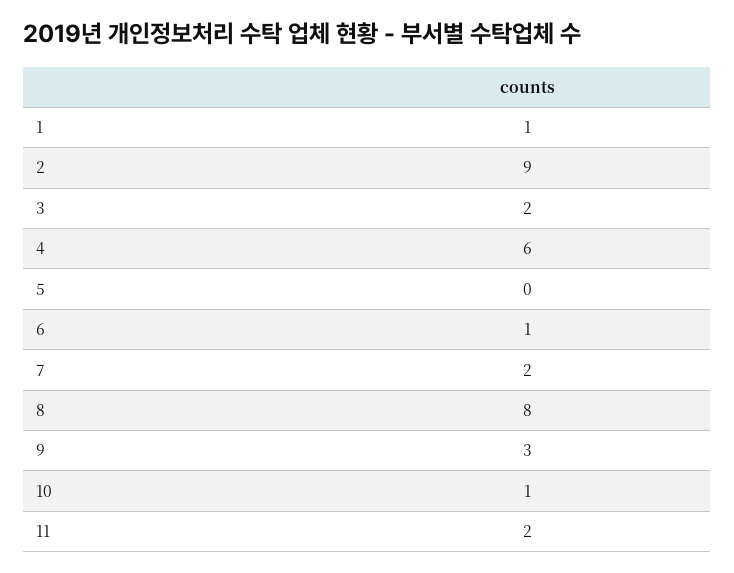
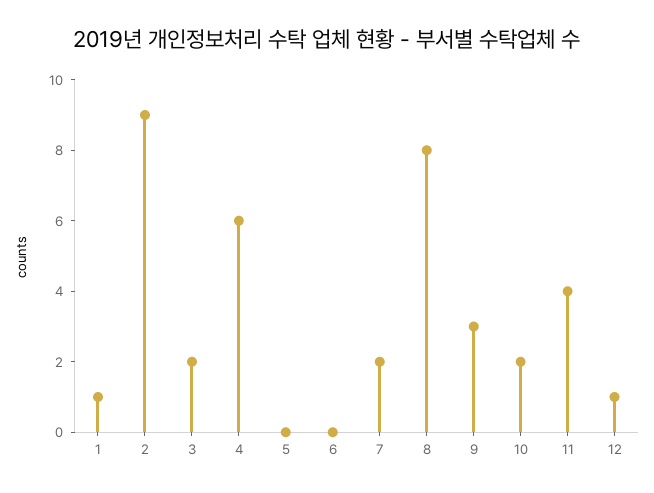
6: 1 -> 0
10: 1 -> 2
11: 2 -> 4
12: none -> 1

